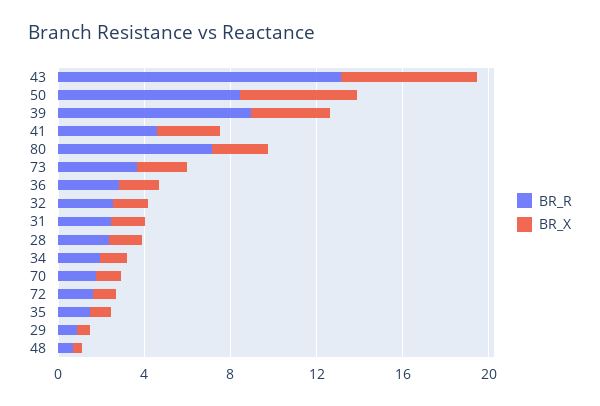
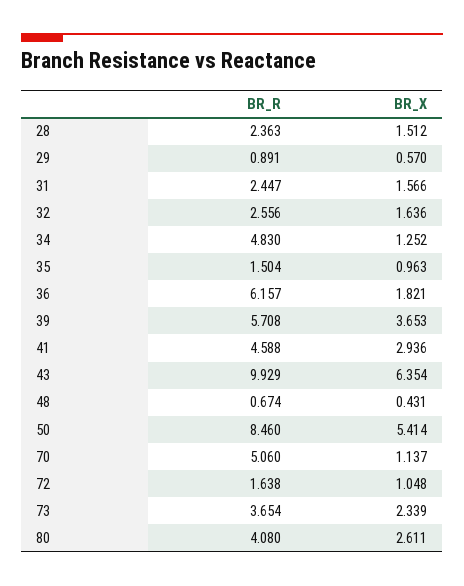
BR_R, 43: 13 -> 9.929
BR_R, 39: 9 -> 5.708
BR_R, 80: 7 -> 4.08
BR_R, 36: 3 -> 6.157
BR_R, 34: 2 -> 4.83
BR_R, 70: 2 -> 5.06

